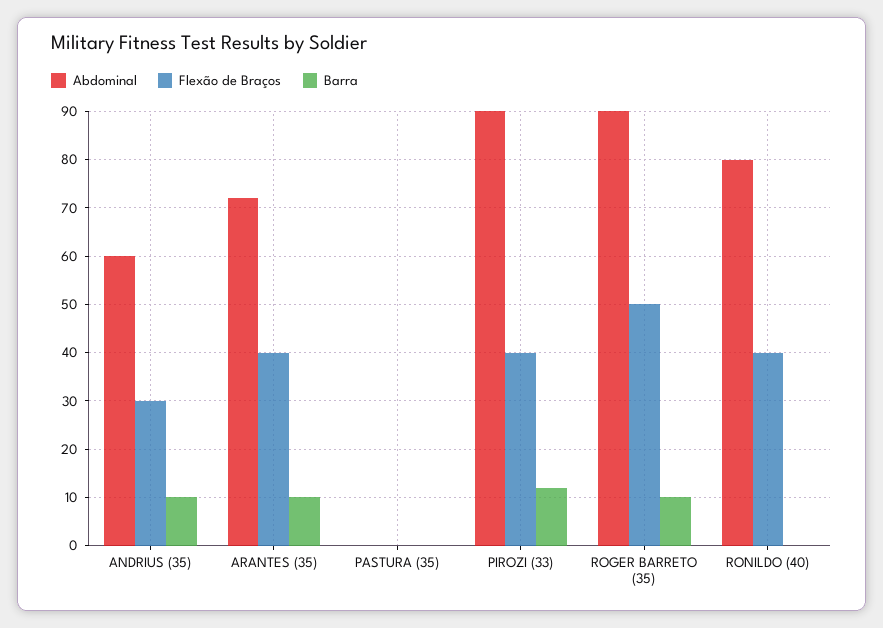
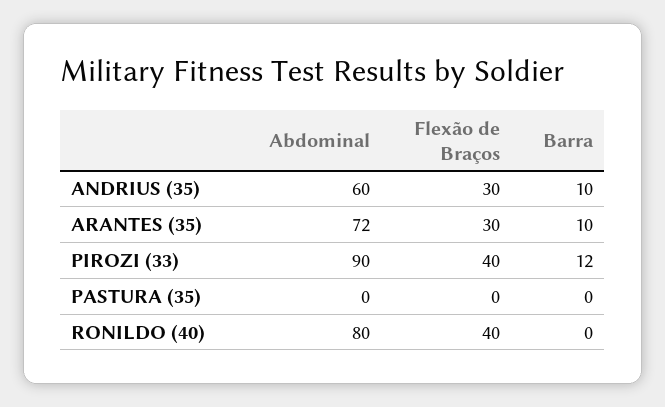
Flexão de Braços, ARANTES (35): 40 -> 30
Abdominal, ROGER BARRETO (35): 90 -> none
Flexão de Braços, ROGER BARRETO (35): 50 -> none
Barra, ROGER BARRETO (35): 10 -> none

